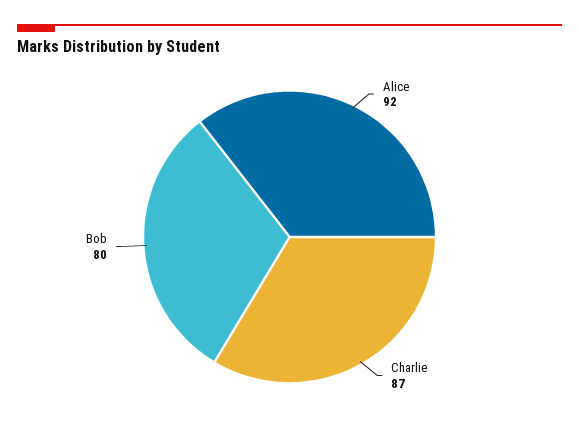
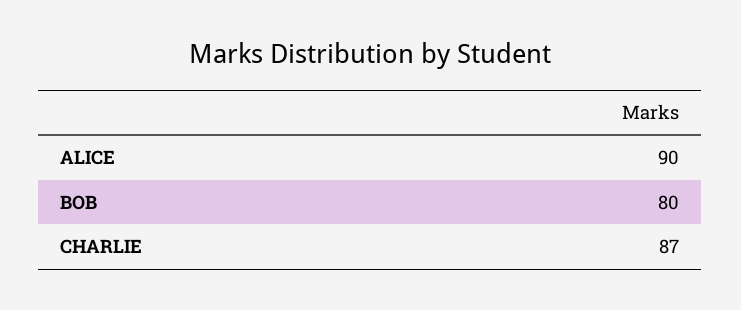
Alice: 92 -> 90

